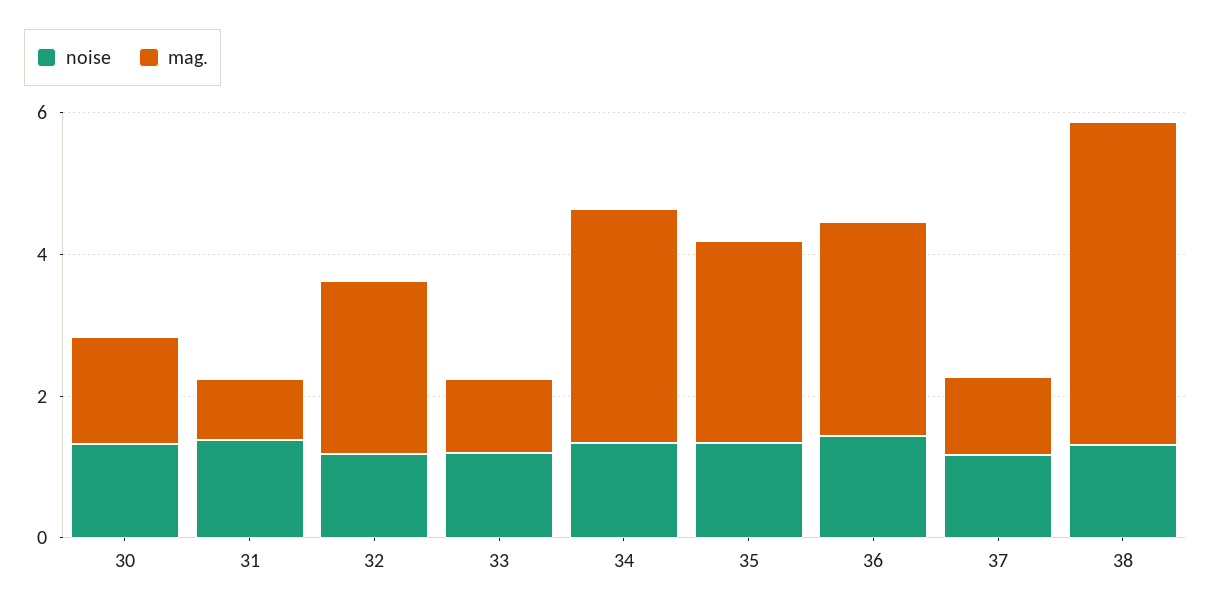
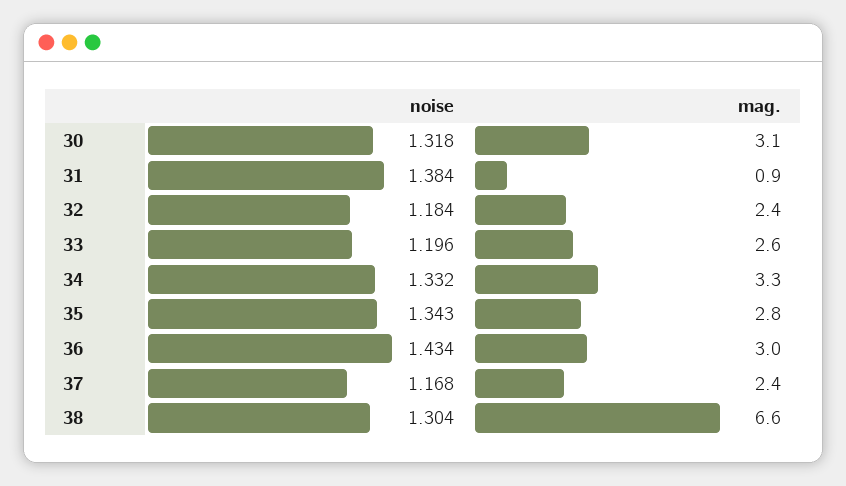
mag., 30: 1.5 -> 3.1
mag., 33: 1 -> 2.6
mag., 37: 1 -> 2.4
mag., 38: 4.5 -> 6.6

